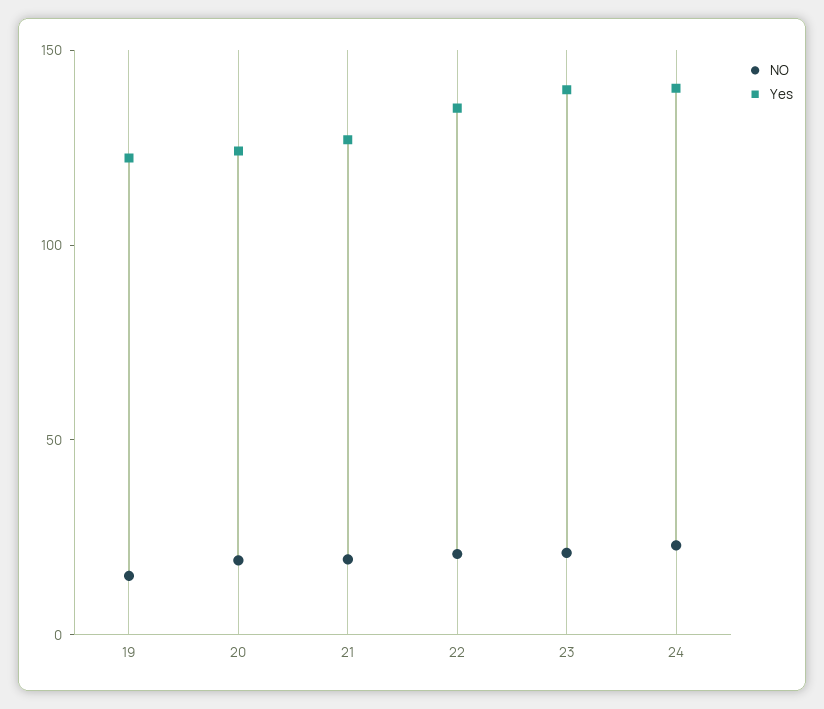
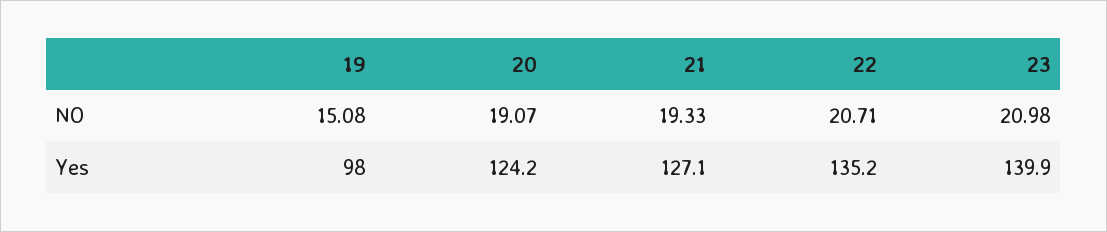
Yes, 19: 120 -> 98
NO, 24: 20 -> none
Yes, 24: 140 -> none

